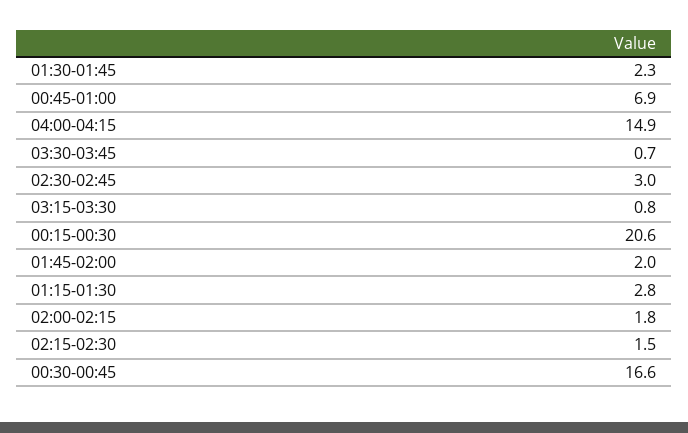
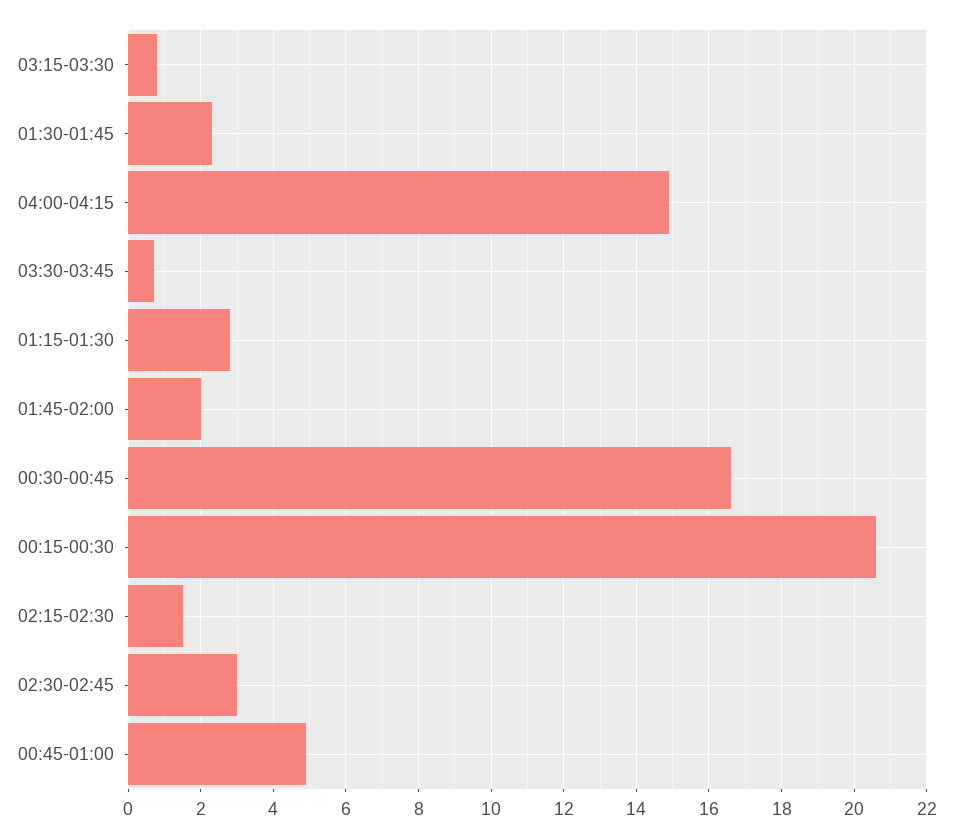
00:45-01:00: 6.9 -> 5
02:00-02:15: 1.8 -> none

